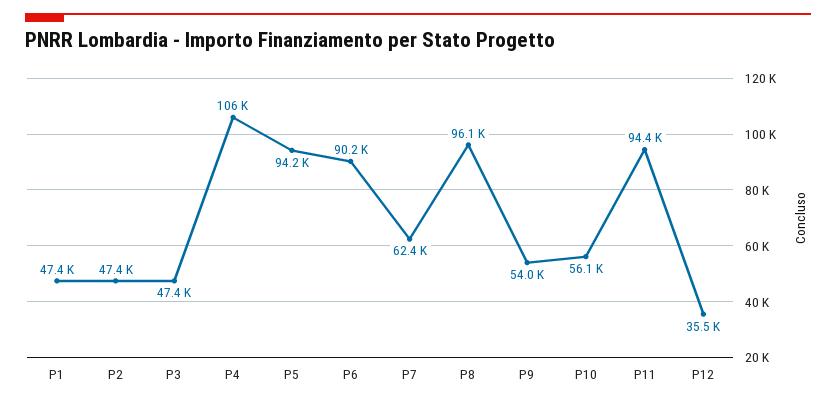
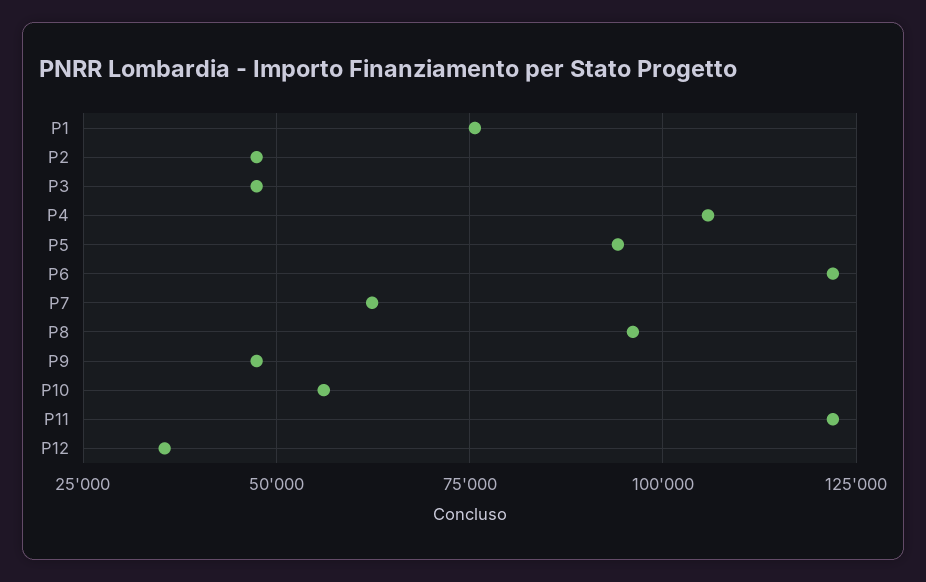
P1: 47400 -> 75000
P6: 90200 -> 122500
P9: 54000 -> 47500
P11: 94400 -> 122500

